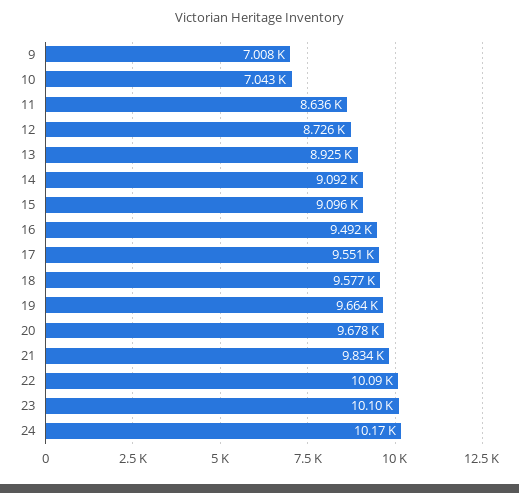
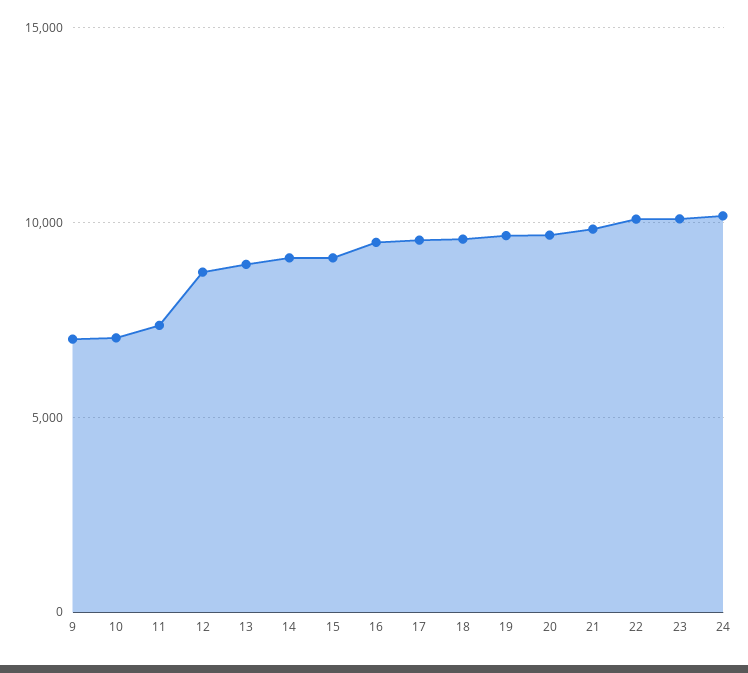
11: 8636 -> 7500

